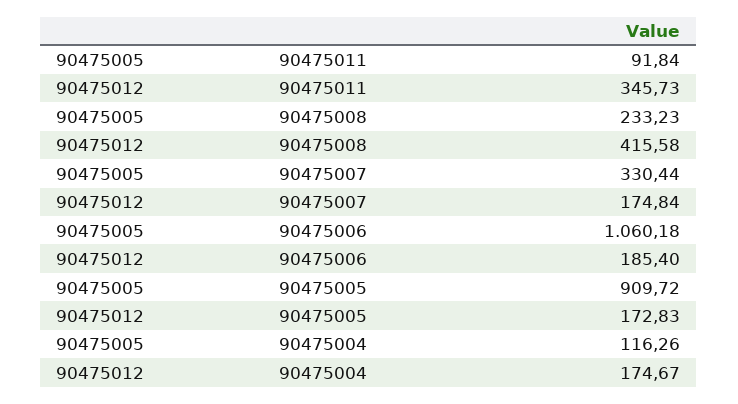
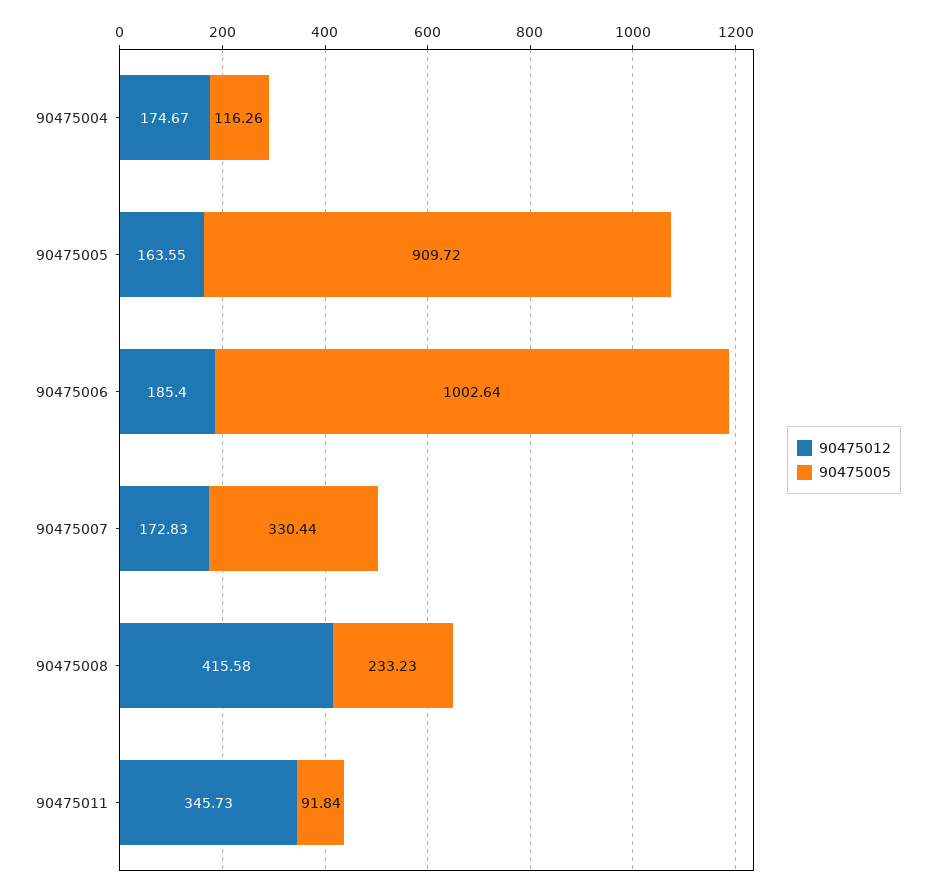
90475012, 90475007: 174.84 -> 172.83
90475005, 90475006: 1060.18 -> 1002.64
90475012, 90475005: 172.83 -> 163.55

